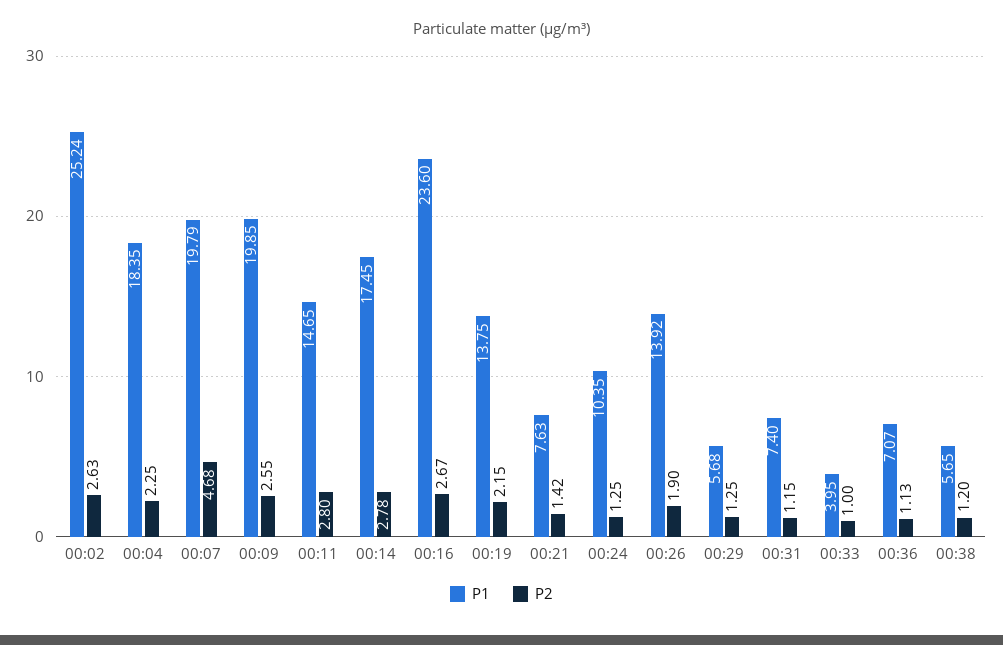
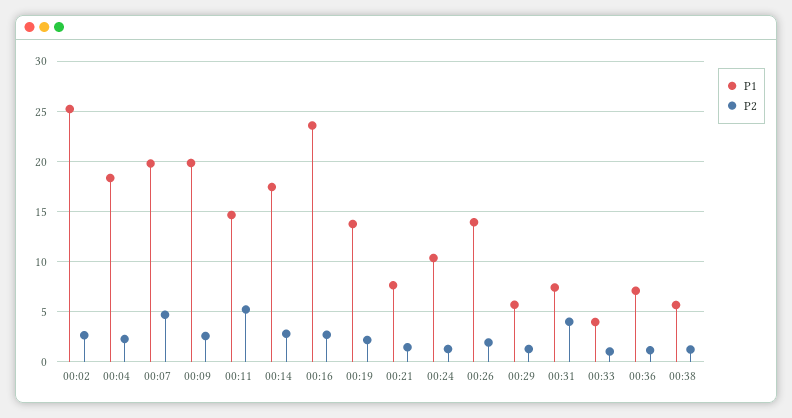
P2, 00:11: 2.8 -> 5
P2, 00:31: 1.15 -> 4

